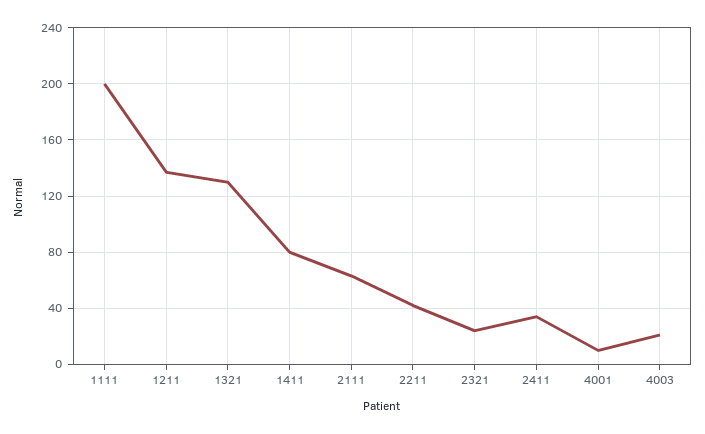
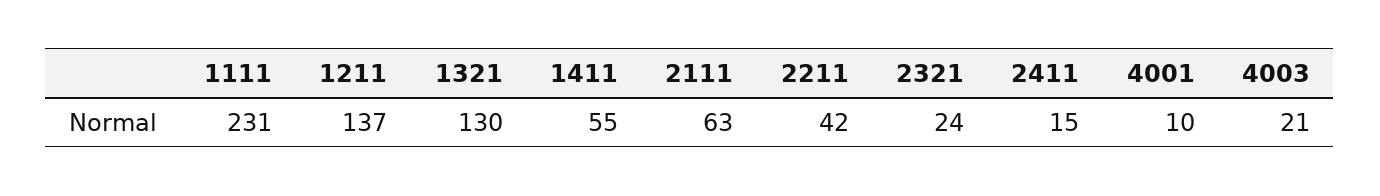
1111: 200 -> 231
1411: 80 -> 55
2411: 35 -> 15

